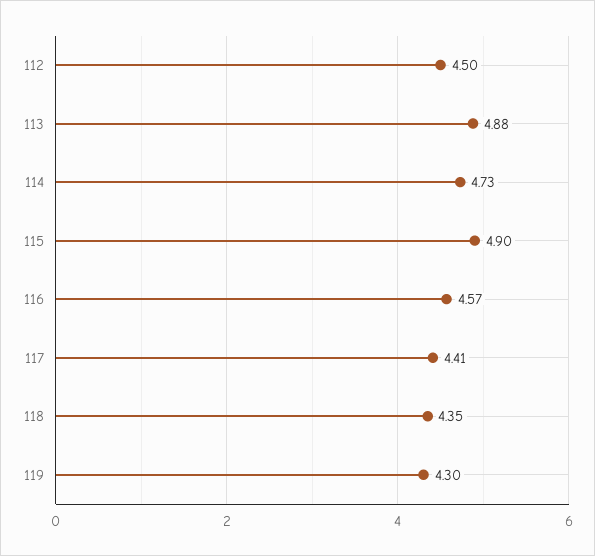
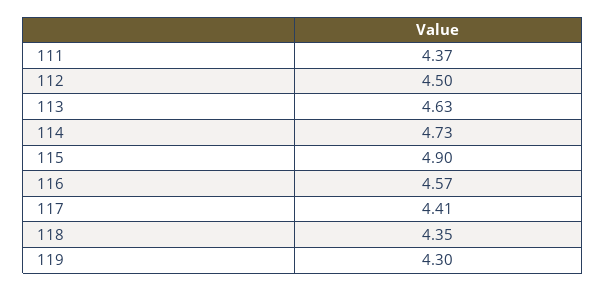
113: 4.88 -> 4.63
111: none -> 4.37

